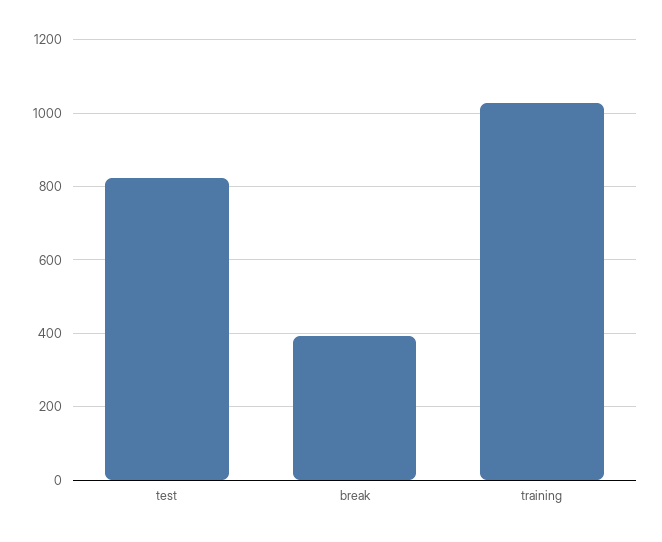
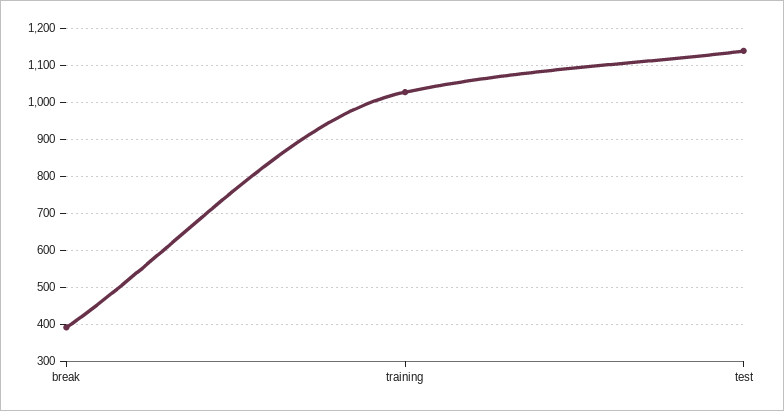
test: 820 -> 1140

